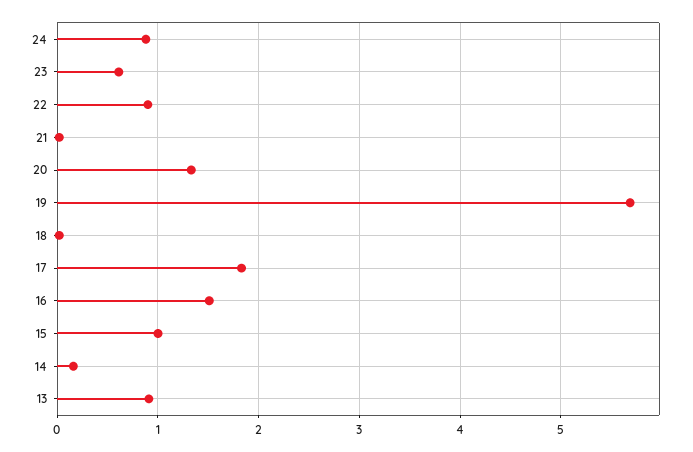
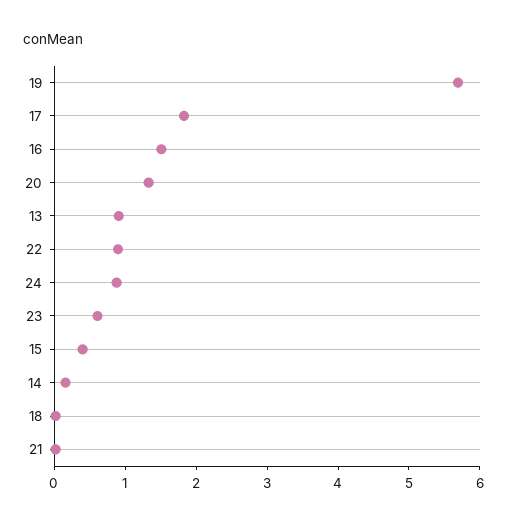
15: 1 -> 0.4

